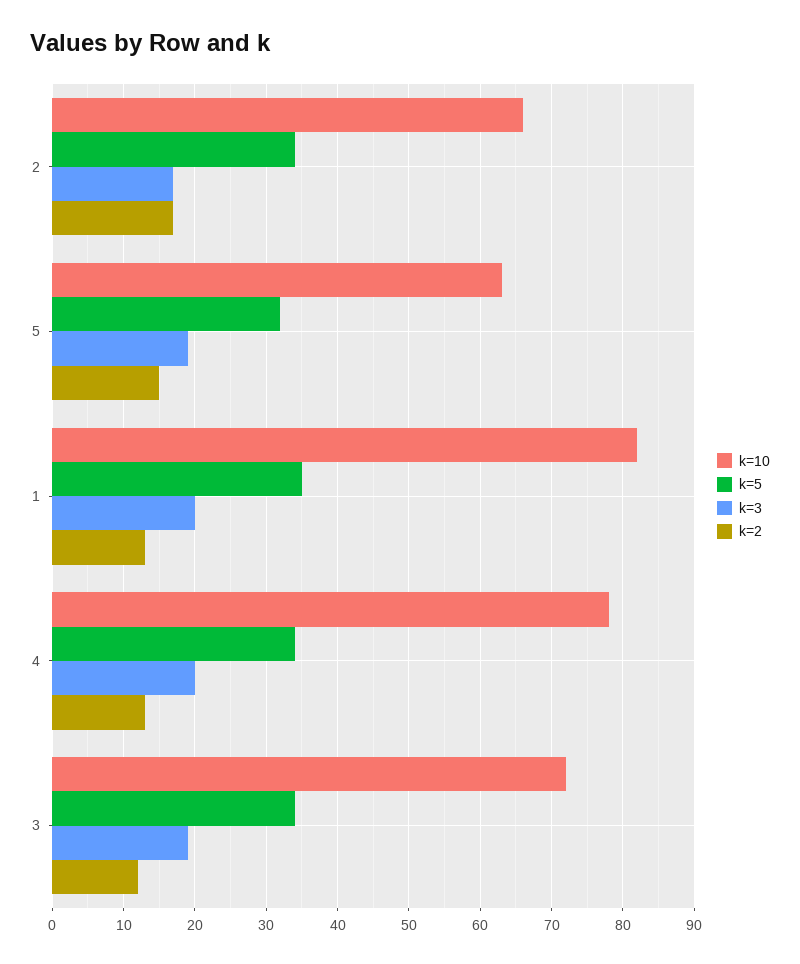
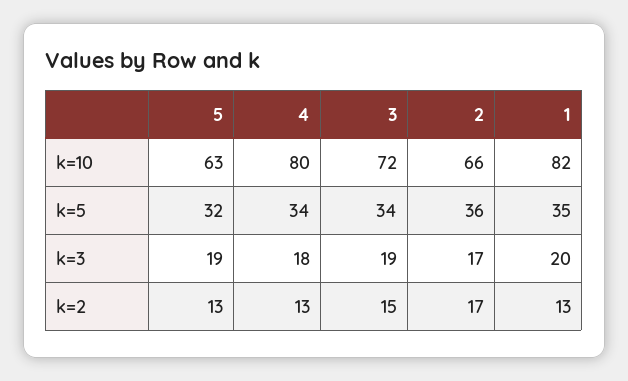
k=5, 2: 34 -> 36
k=2, 5: 15 -> 13
k=10, 4: 78 -> 80
k=3, 4: 20 -> 18
k=2, 3: 12 -> 15

